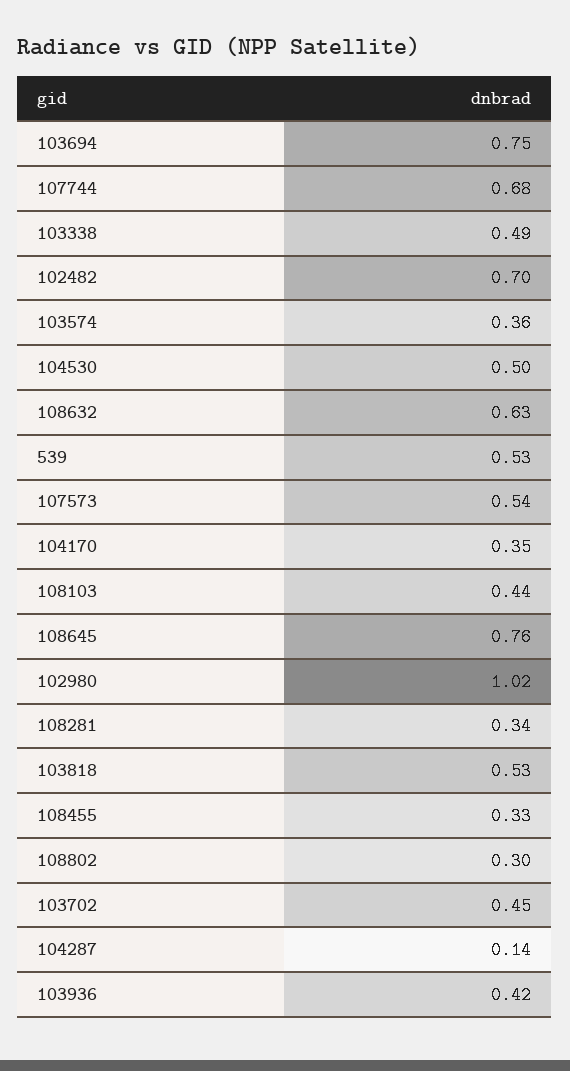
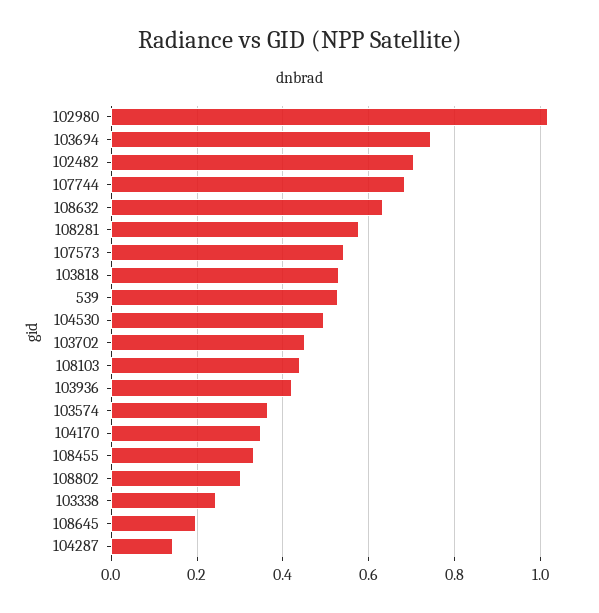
103338: 0.49 -> 0.24
108645: 0.76 -> 0.2
108281: 0.34 -> 0.58

